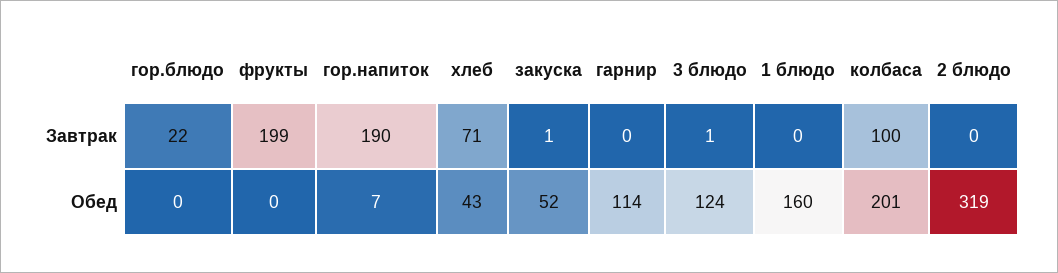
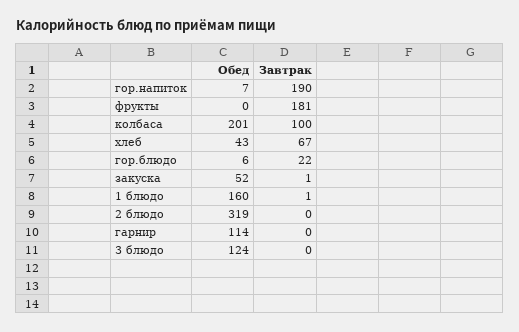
фрукты, Завтрак: 199 -> 181
хлеб, Завтрак: 71 -> 67
3 блюдо, Завтрак: 1 -> 0
1 блюдо, Завтрак: 0 -> 1
гор.блюдо, Обед: 0 -> 6

